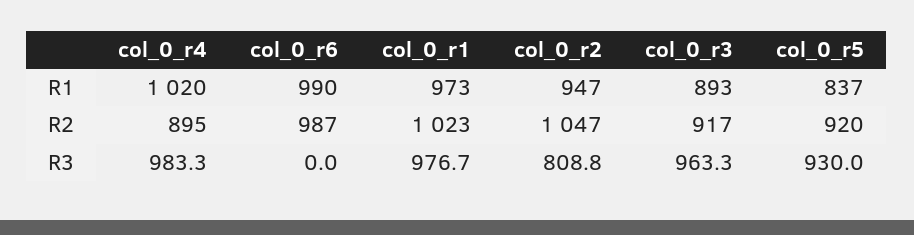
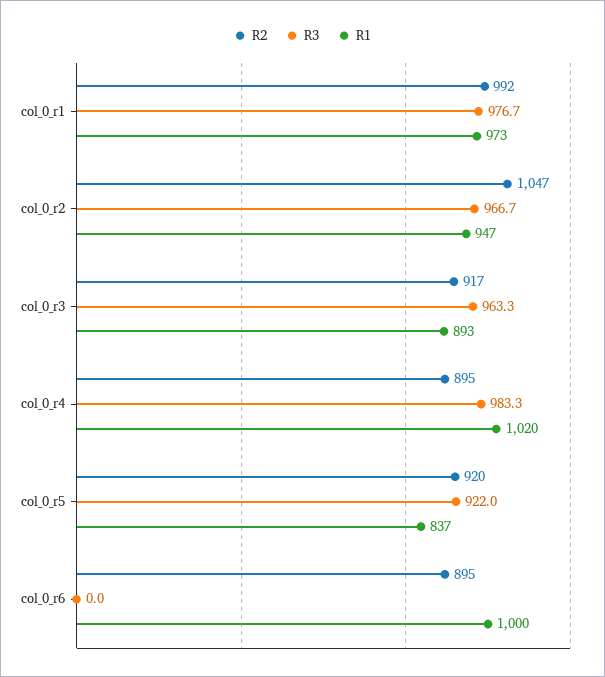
R1, col_0_r6: 990 -> 1000
R2, col_0_r6: 987 -> 895
R2, col_0_r1: 1023 -> 992
R3, col_0_r2: 808.8 -> 966.7
R3, col_0_r5: 930 -> 922

